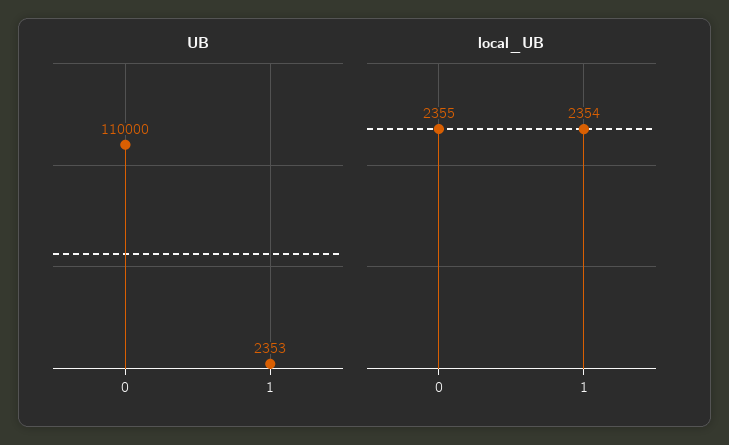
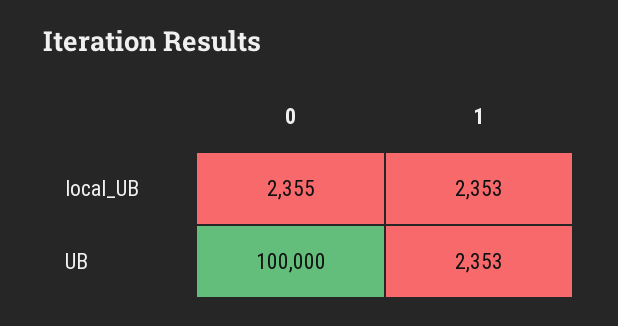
UB, 0: 110000 -> 100000
local_UB, 1: 2354 -> 2353

